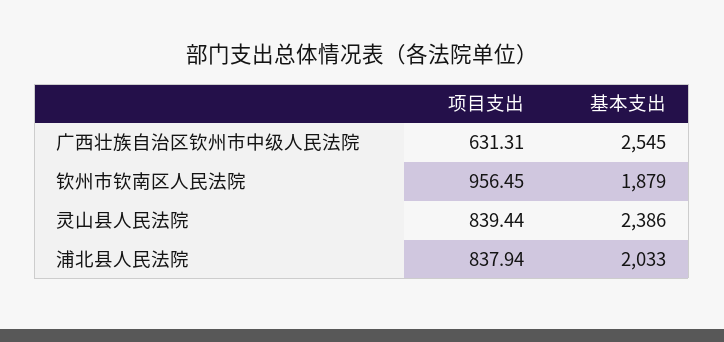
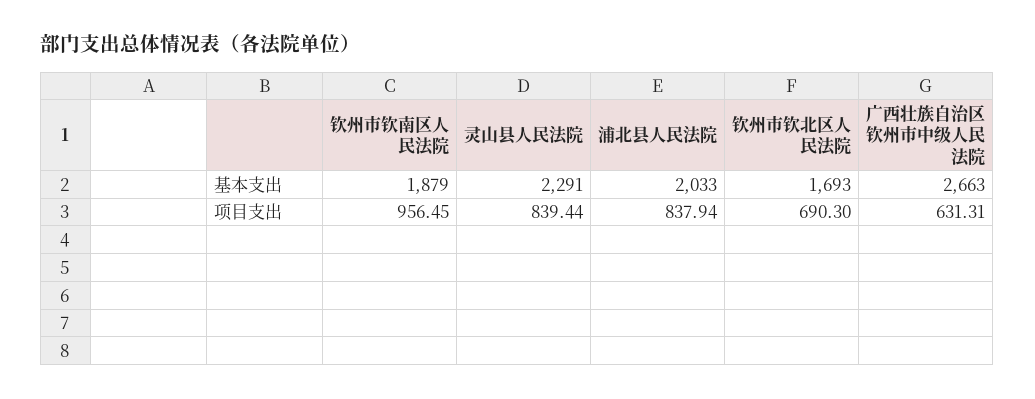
基本支出, 广西壮族自治区钦州市中级人民法院: 2545 -> 2663
基本支出, 灵山县人民法院: 2386 -> 2291
基本支出, 钦州市钦北区人民法院: none -> 1693
项目支出, 钦州市钦北区人民法院: none -> 690.3

